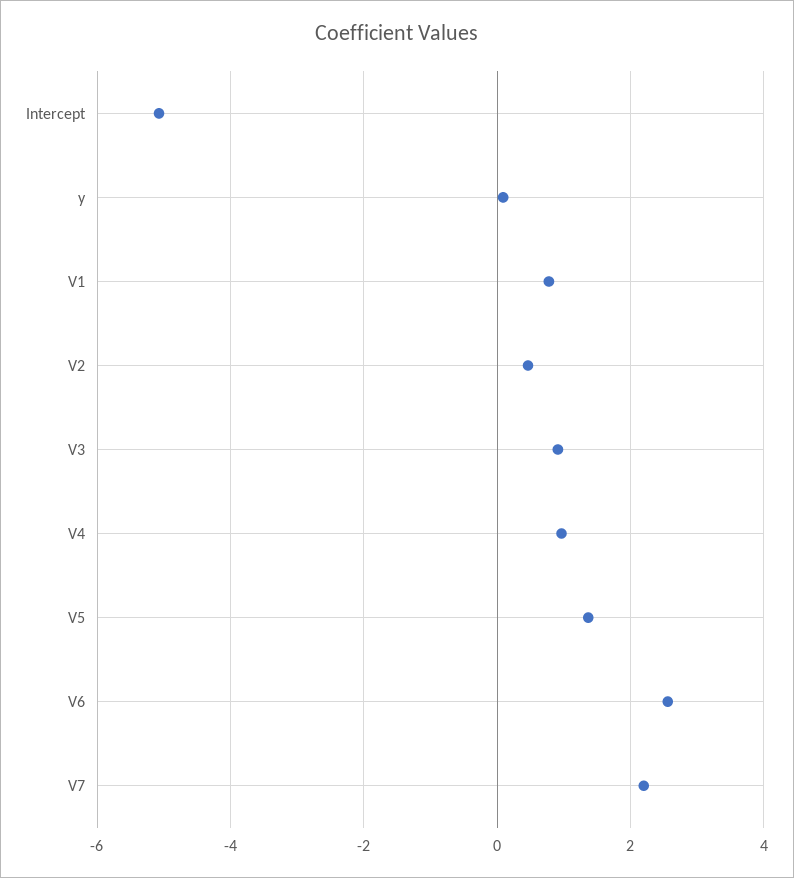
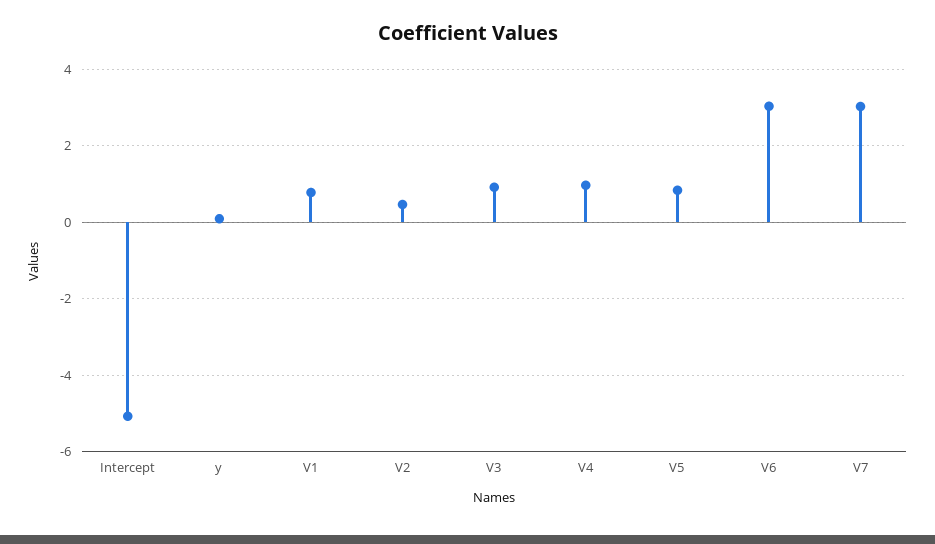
V5: 1.4 -> 0.8
V6: 2.6 -> 3
V7: 2.2 -> 3

